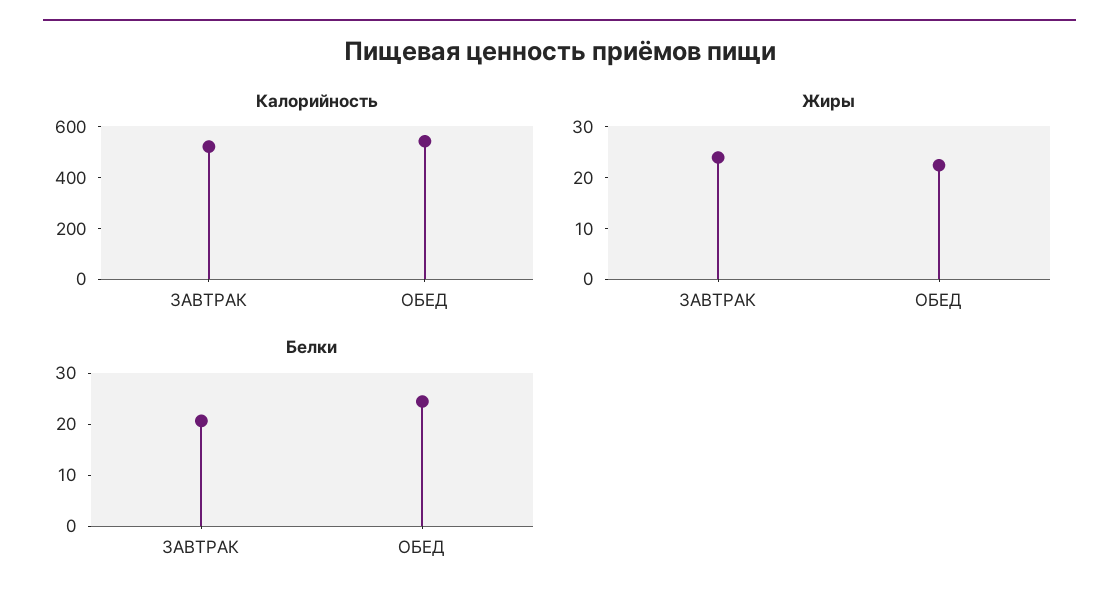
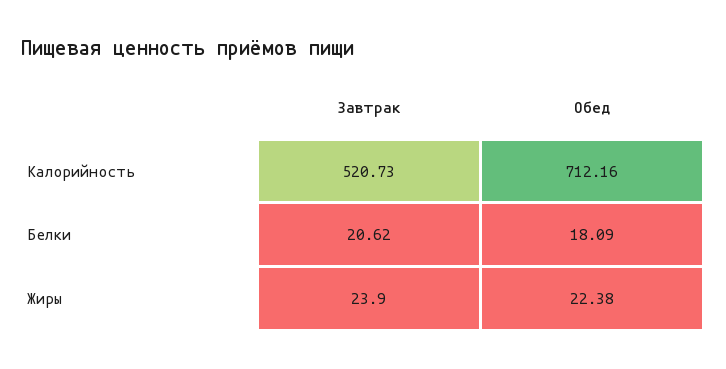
Калорийность, ОБЕД: 550 -> 712.16
Белки, ОБЕД: 24 -> 18.09

